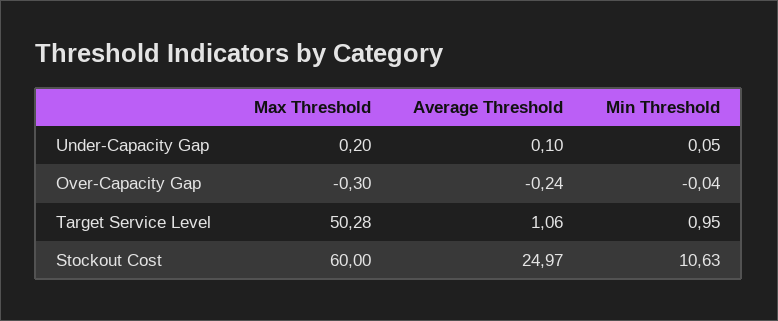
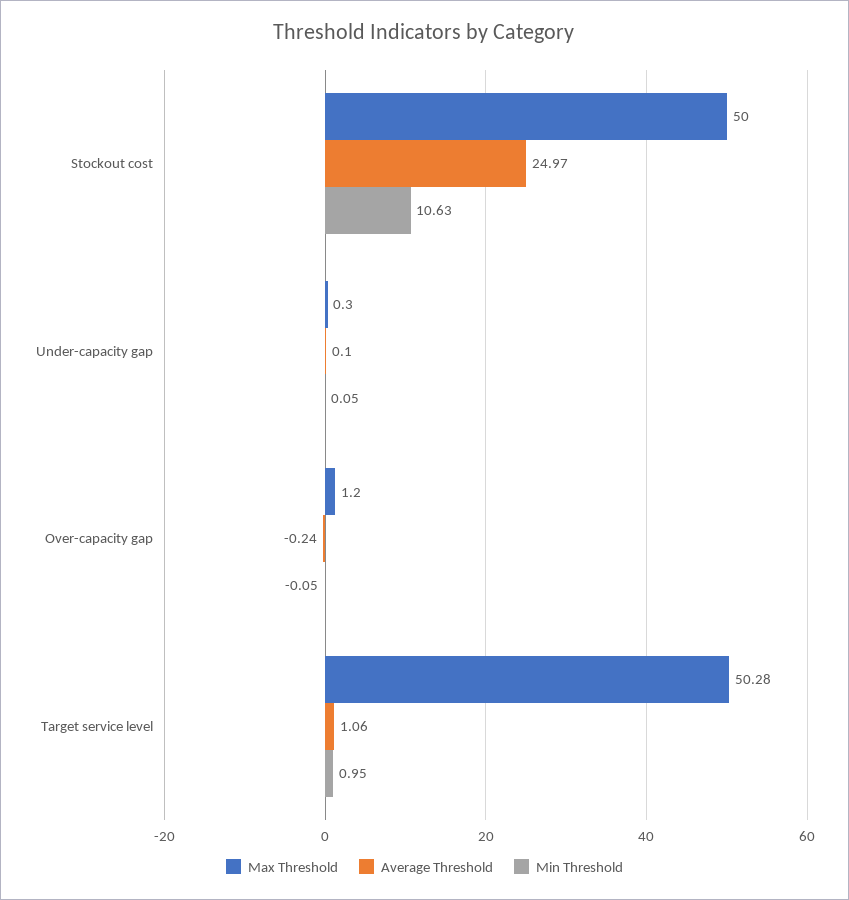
Max Threshold, Under-Capacity Gap: 0.2 -> 0.3
Max Threshold, Over-Capacity Gap: -0.3 -> 1.2
Min Threshold, Over-Capacity Gap: -0.04 -> -0.05
Max Threshold, Stockout Cost: 60 -> 50

